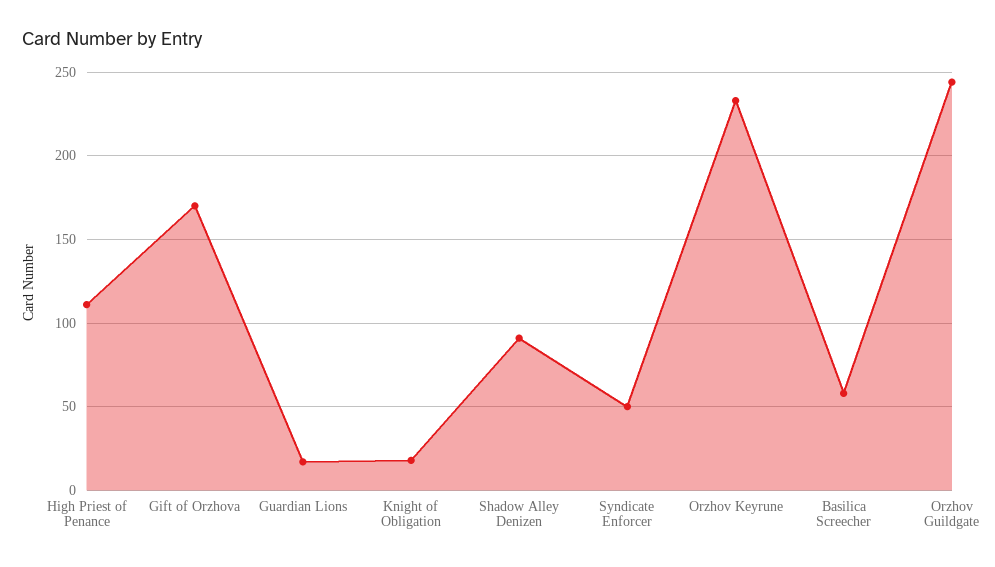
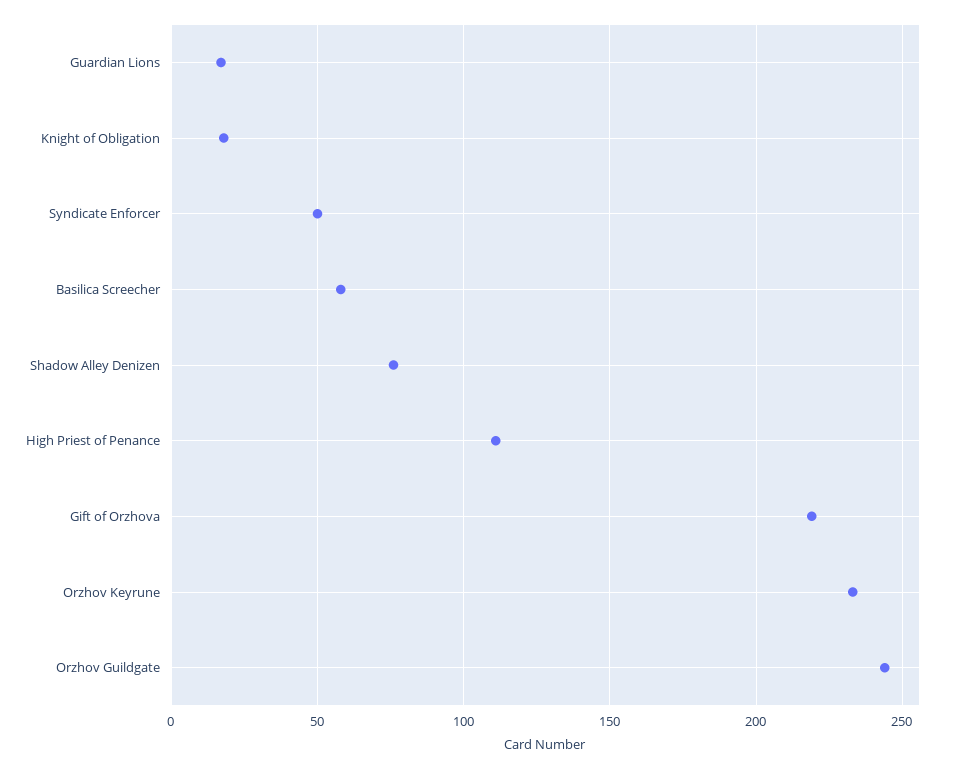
Gift of Orzhova: 170 -> 220
Shadow Alley Denizen: 90 -> 75

